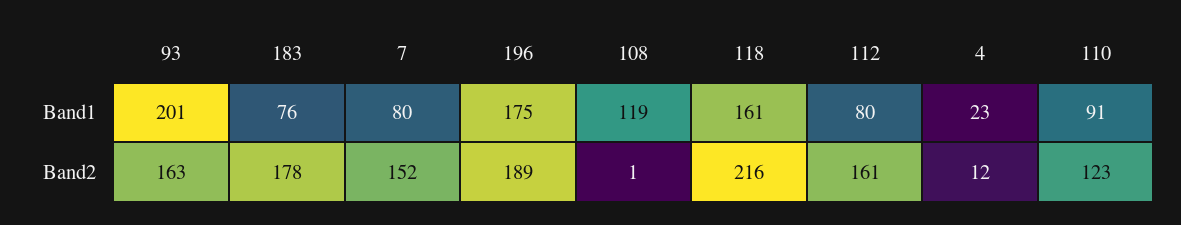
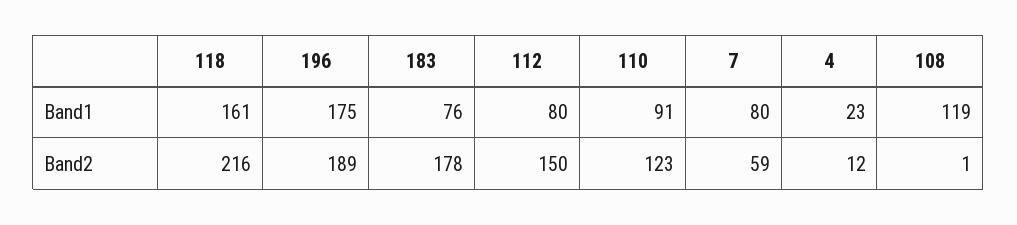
93, Band1: 201 -> none
93, Band2: 163 -> none
7, Band2: 152 -> 59
112, Band2: 161 -> 150

